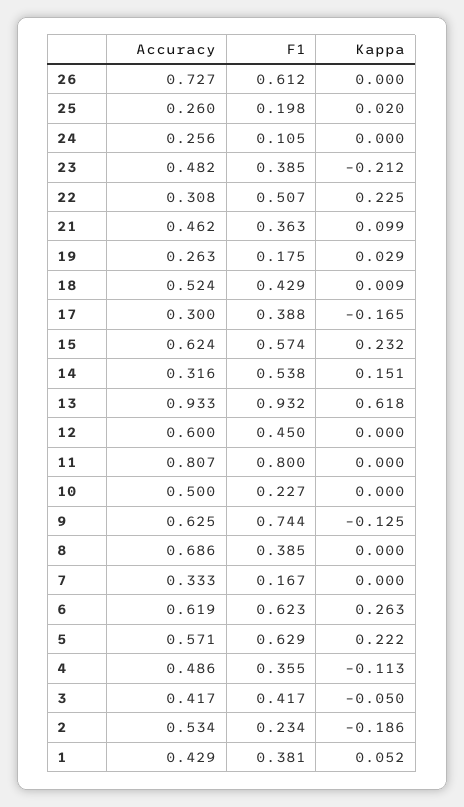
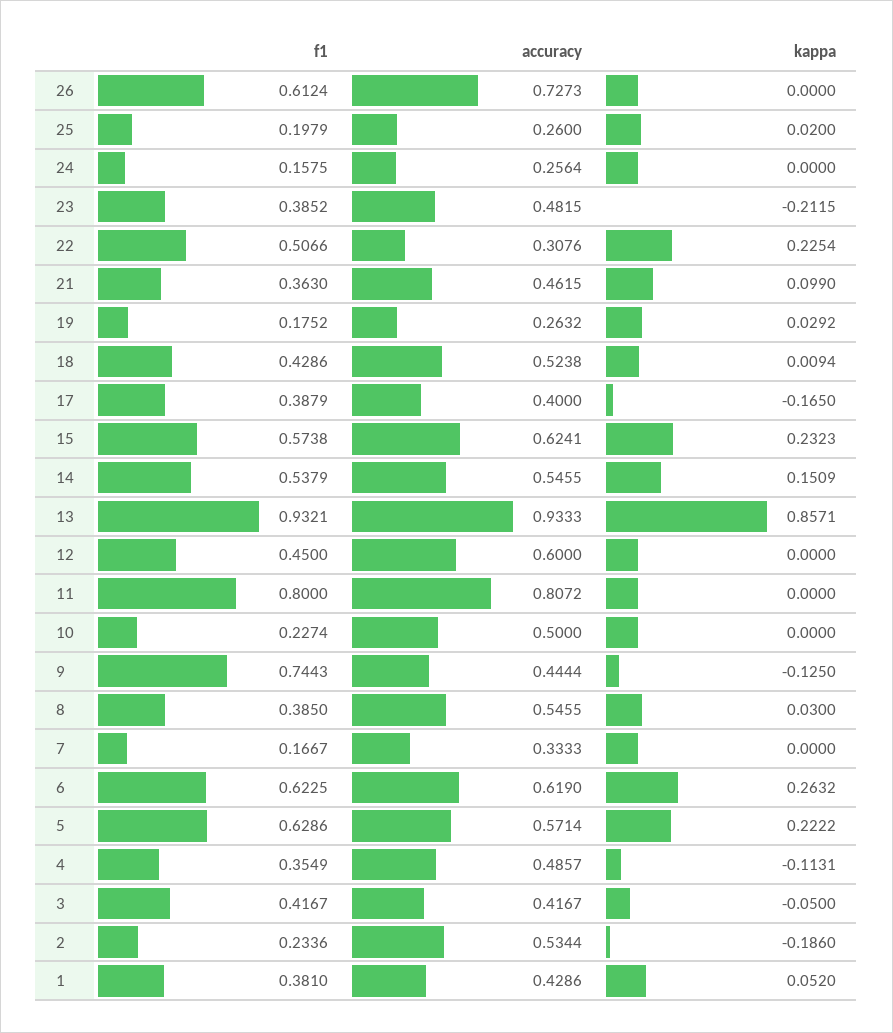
F1, 24: 0.105 -> 0.1575
Accuracy, 17: 0.3 -> 0.4
Accuracy, 14: 0.316 -> 0.5455
Kappa, 13: 0.618 -> 0.8571
Accuracy, 9: 0.625 -> 0.4444
Accuracy, 8: 0.686 -> 0.5455
Kappa, 8: 0 -> 0.03

